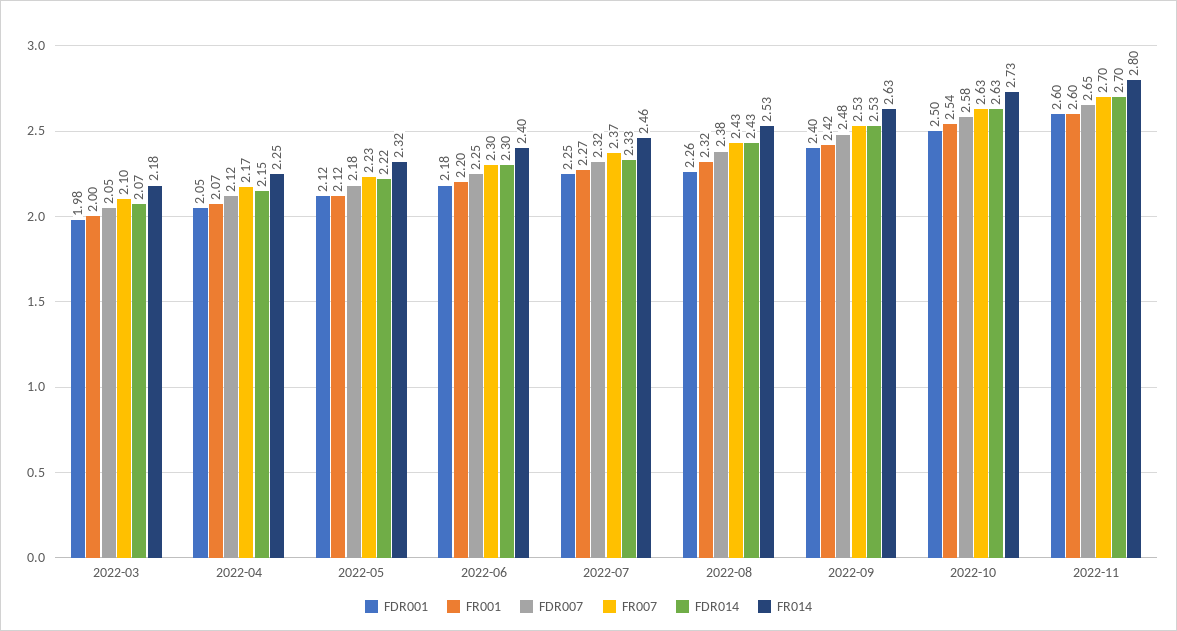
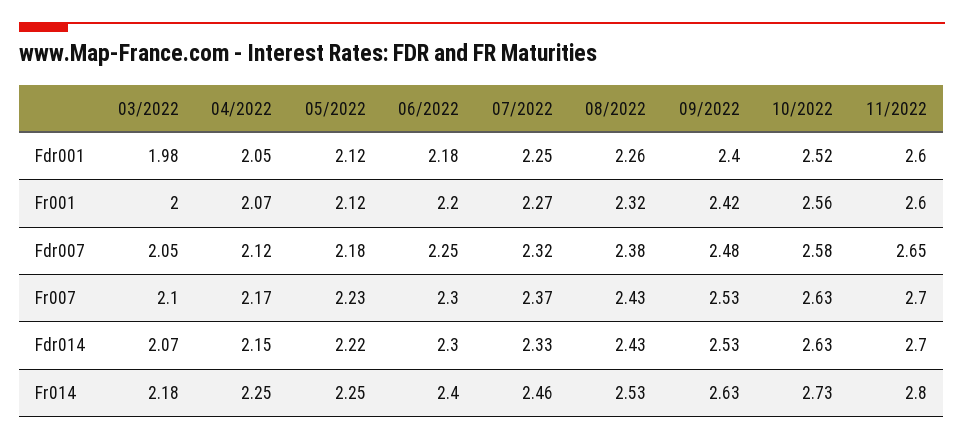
FR014, 2022-05: 2.32 -> 2.25
FDR001, 2022-10: 2.5 -> 2.52
FR001, 2022-10: 2.54 -> 2.56

